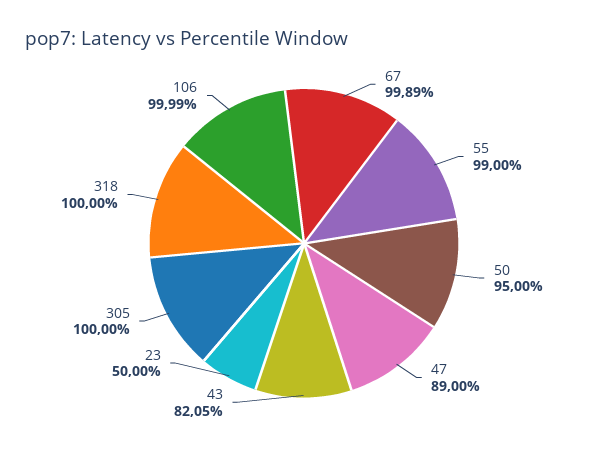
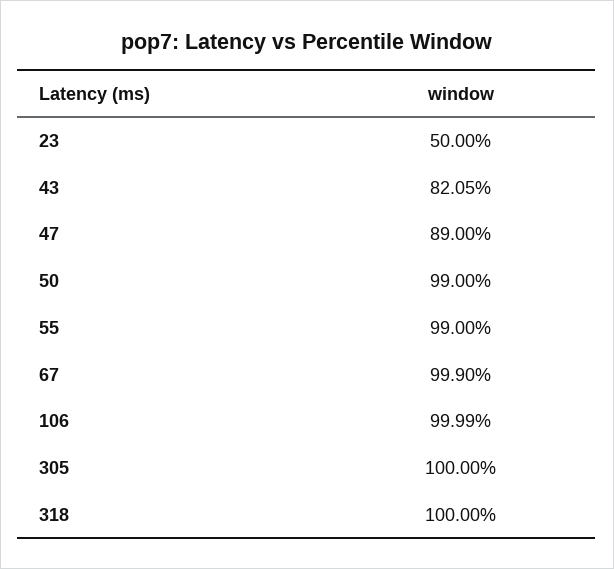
67: 99.89 -> 99.9
50: 95 -> 99

